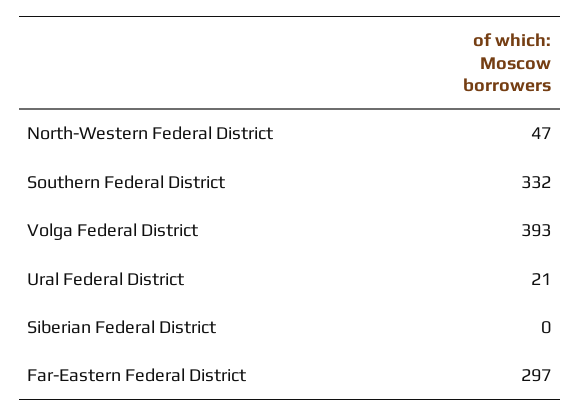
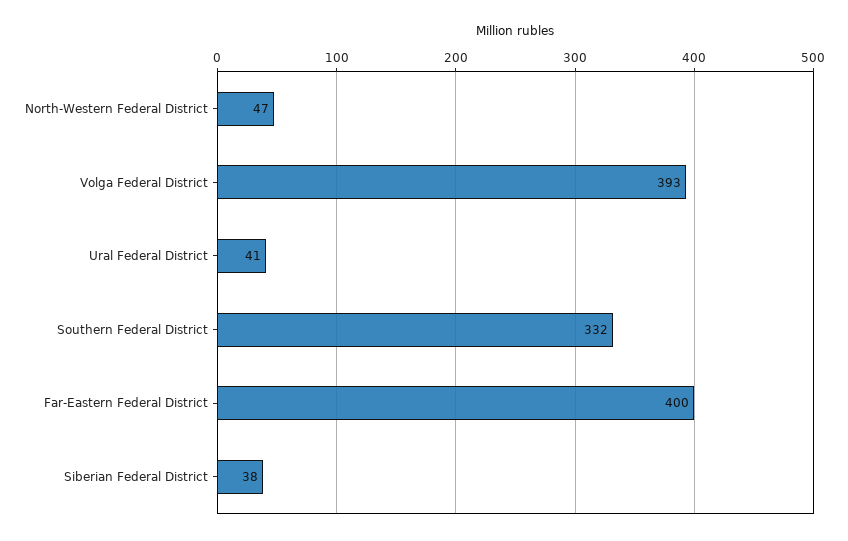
Ural Federal District: 21 -> 41
Siberian Federal District: 0 -> 38
Far-Eastern Federal District: 297 -> 400

